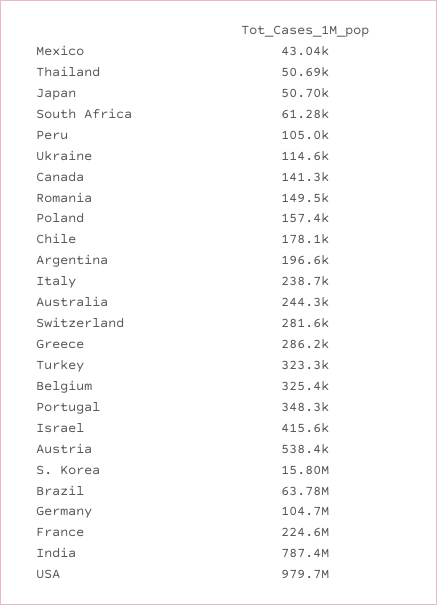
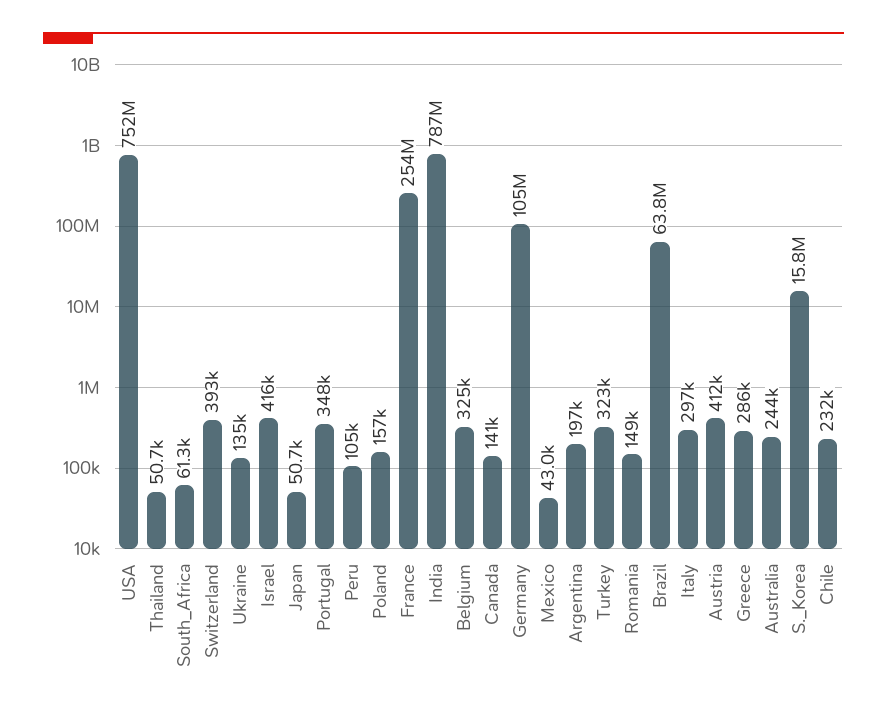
Ukraine: 114600 -> 135000
Chile: 178100 -> 232000
Italy: 238700 -> 297000
Switzerland: 281600 -> 393000
Austria: 538400 -> 412000
France: 224600000 -> 254000000
USA: 979700000 -> 752000000

